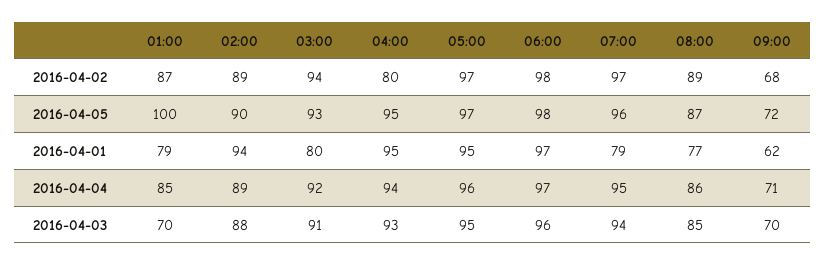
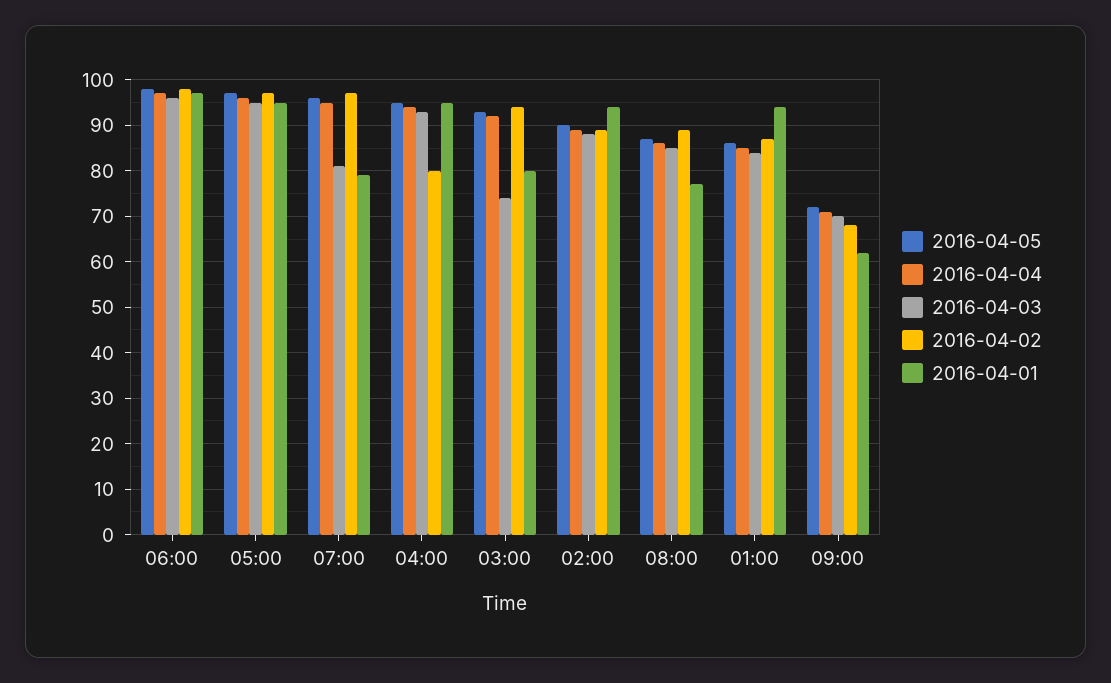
2016-04-05, 01:00: 100 -> 85
2016-04-01, 01:00: 79 -> 95
2016-04-03, 01:00: 70 -> 85
2016-04-03, 03:00: 91 -> 75
2016-04-03, 07:00: 94 -> 80

